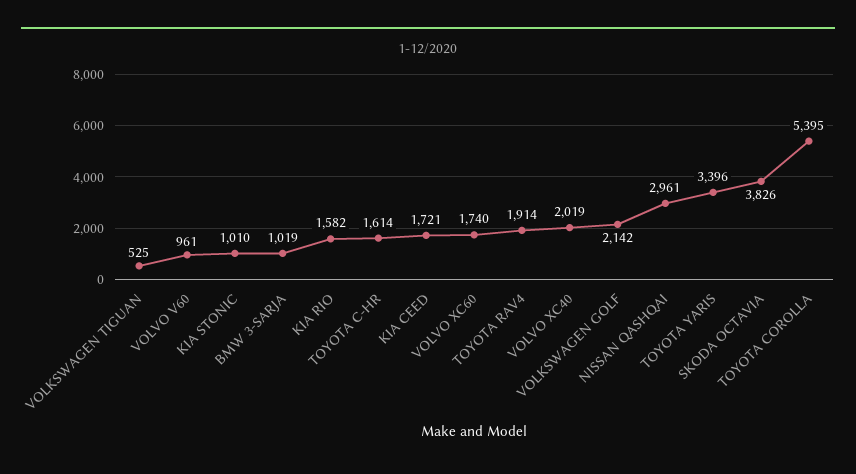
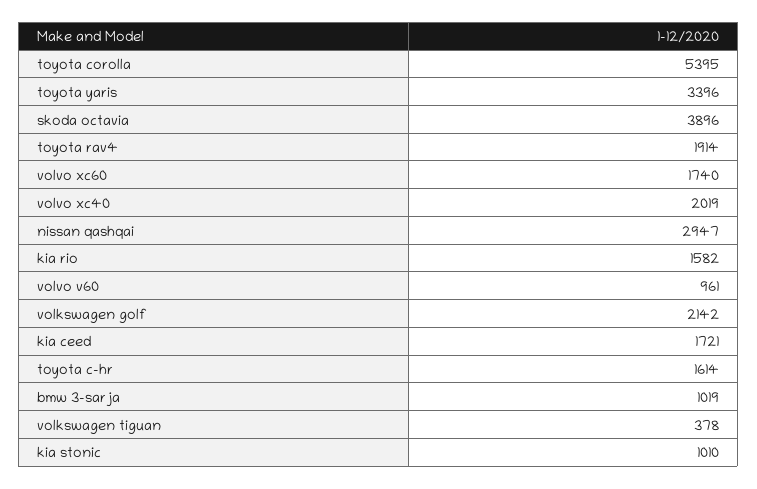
VOLKSWAGEN TIGUAN: 525 -> 378
NISSAN QASHQAI: 2961 -> 2947
SKODA OCTAVIA: 3826 -> 3896

